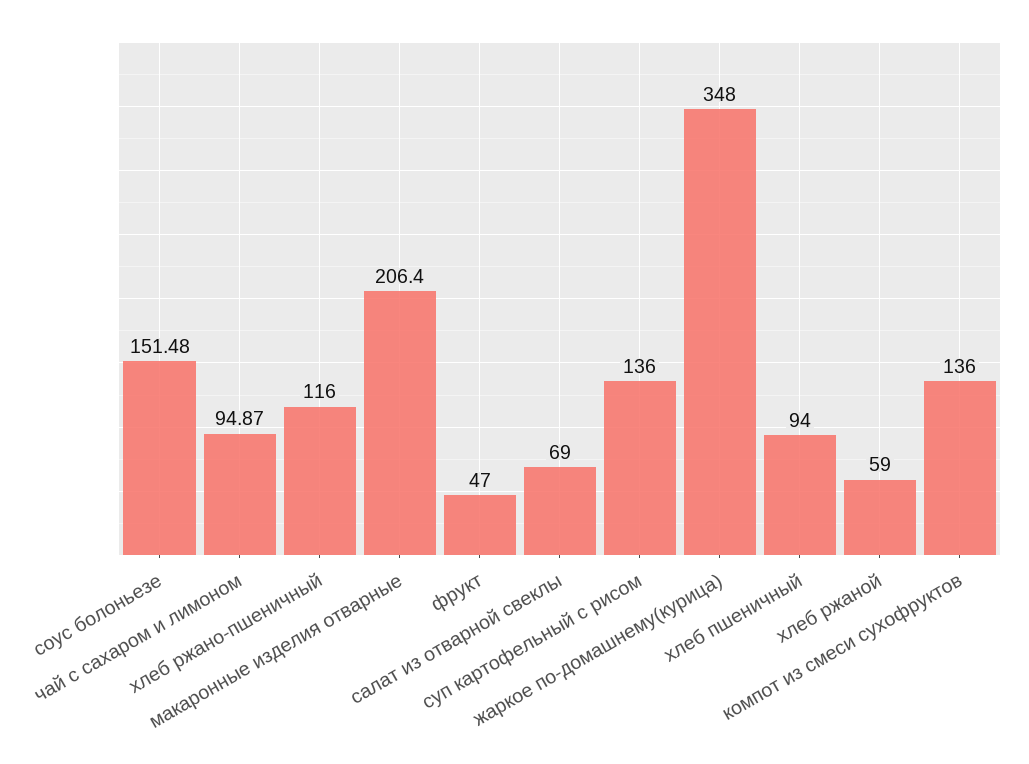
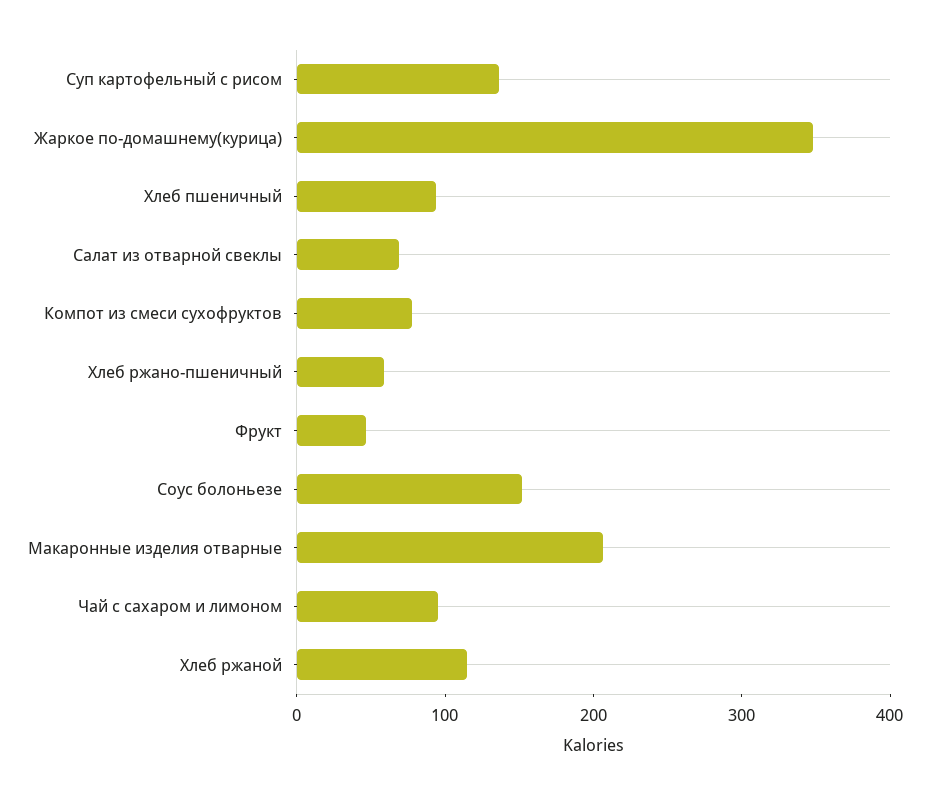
хлеб ржано-пшеничный: 116 -> 60
хлеб ржаной: 59 -> 120
компот из смеси сухофруктов: 136 -> 80

